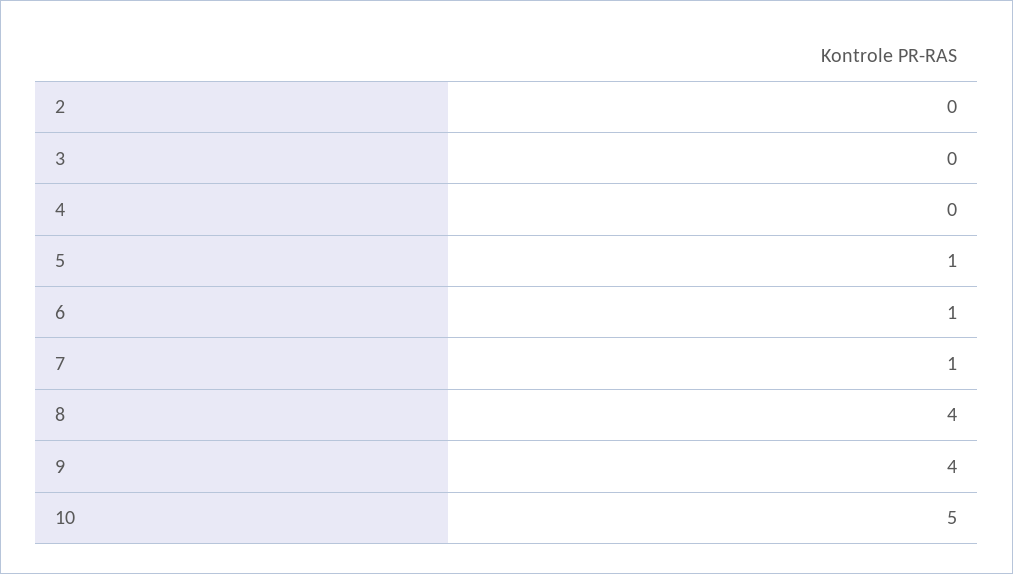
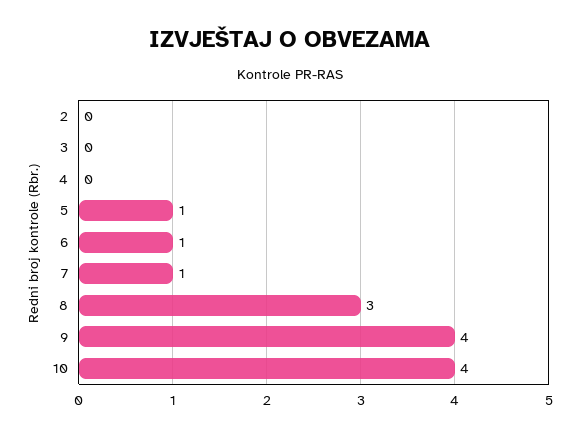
8: 4 -> 3
10: 5 -> 4

